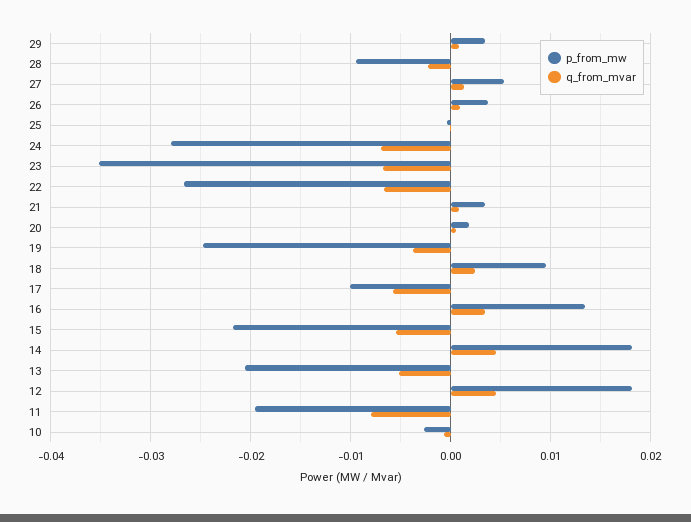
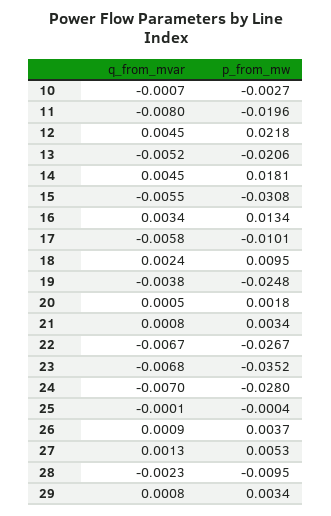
p_from_mw, 15: -0.022 -> -0.0308
p_from_mw, 12: 0.018 -> 0.0218

